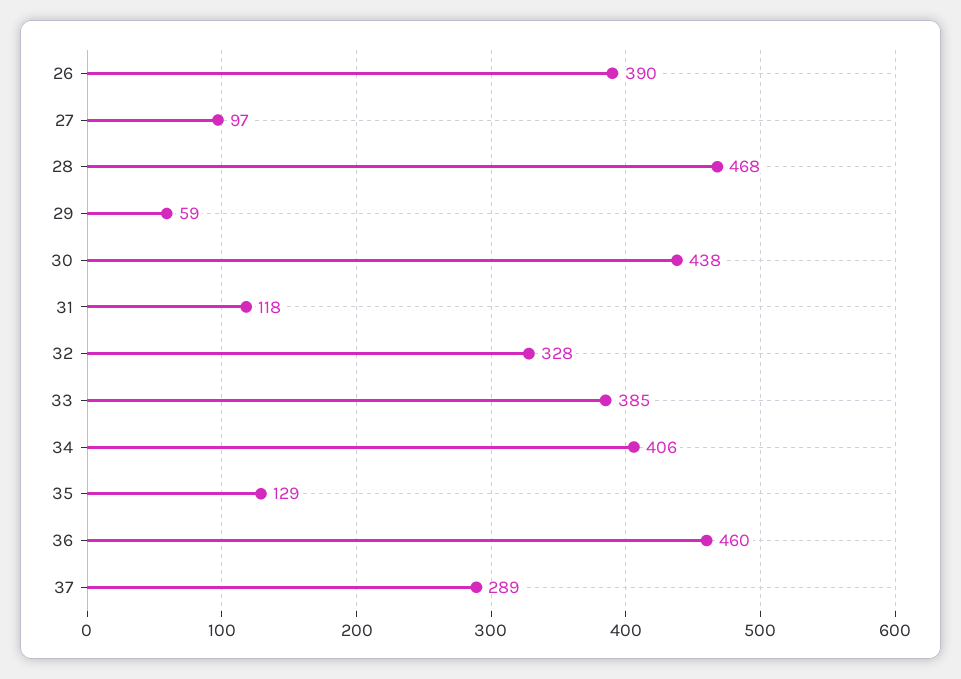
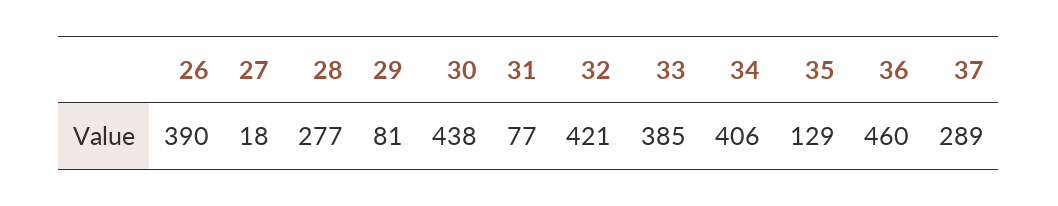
27: 97 -> 18
28: 468 -> 277
29: 59 -> 81
31: 118 -> 77
32: 328 -> 421

